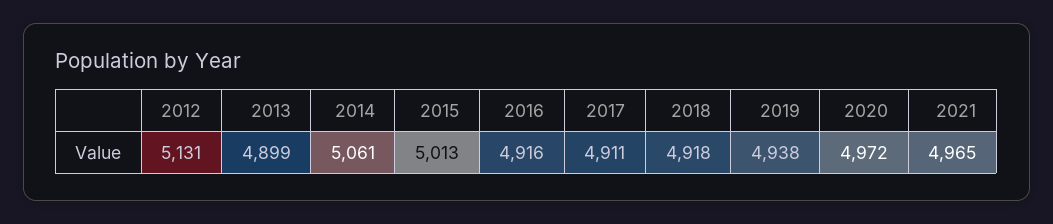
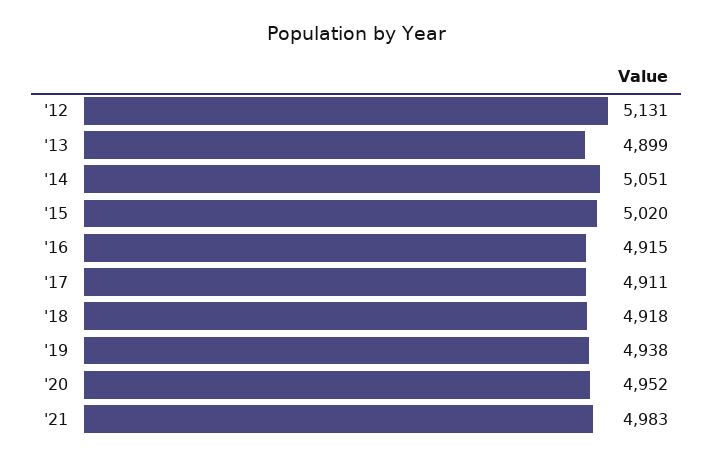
2014: 5061 -> 5051
2015: 5013 -> 5020
2016: 4916 -> 4915
2020: 4972 -> 4952
2021: 4965 -> 4983

